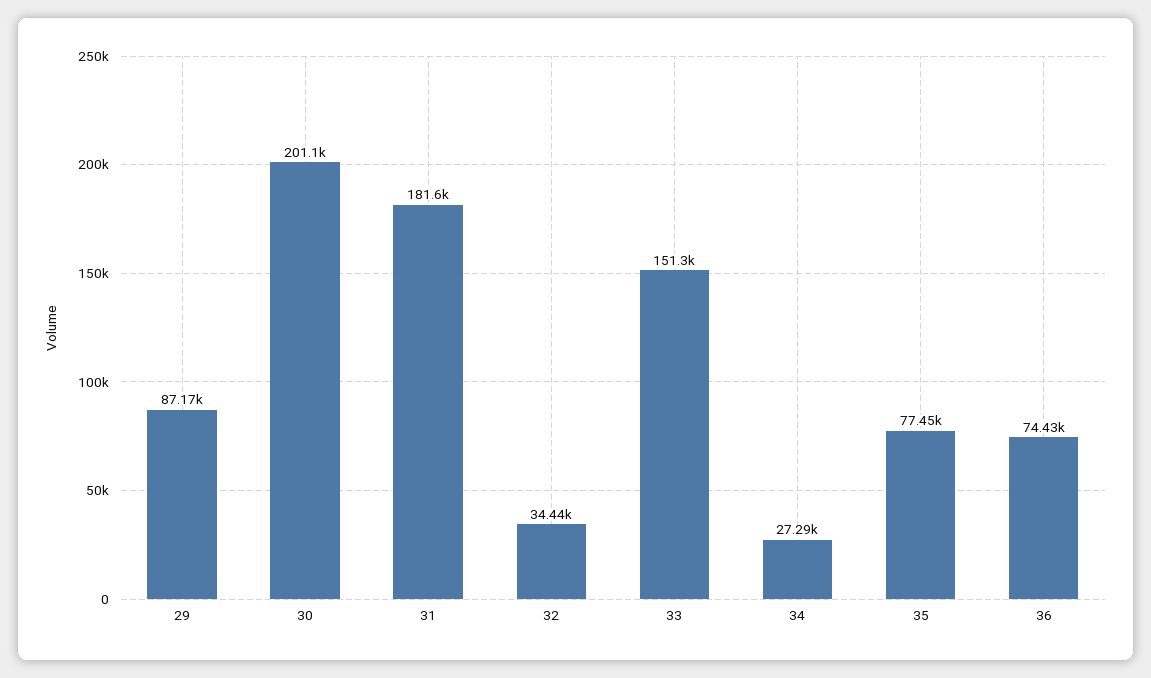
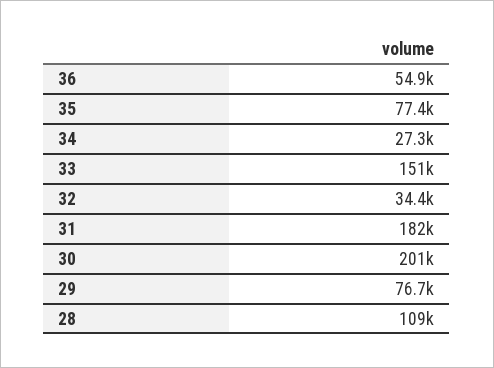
29: 87170 -> 76700
36: 74430 -> 54900
28: none -> 109000

